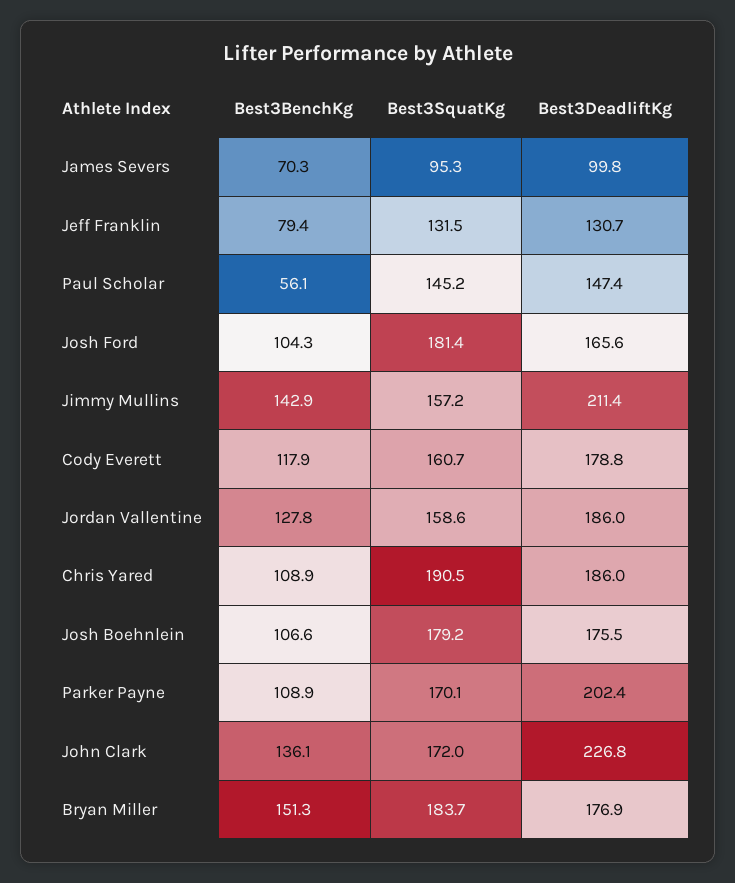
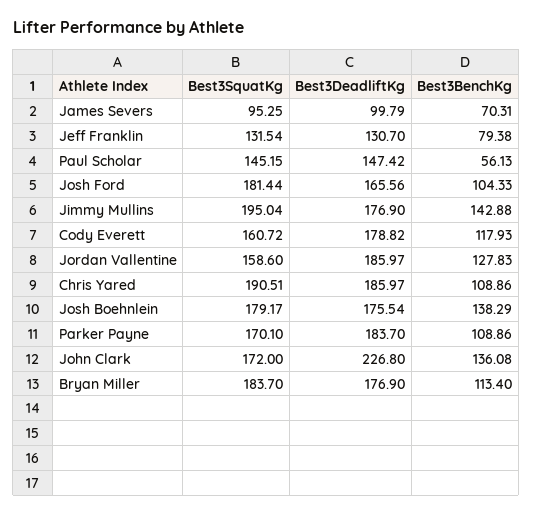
Best3SquatKg, Jimmy Mullins: 157.2 -> 195.04
Best3DeadliftKg, Jimmy Mullins: 211.4 -> 176.9
Best3BenchKg, Josh Boehnlein: 106.6 -> 138.29
Best3DeadliftKg, Parker Payne: 202.4 -> 183.7
Best3BenchKg, Bryan Miller: 151.3 -> 113.4

